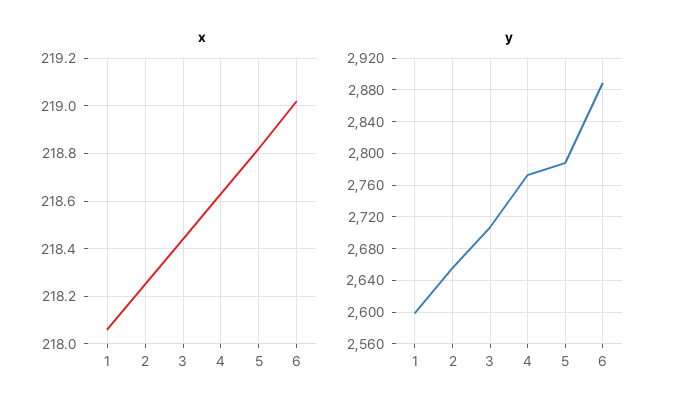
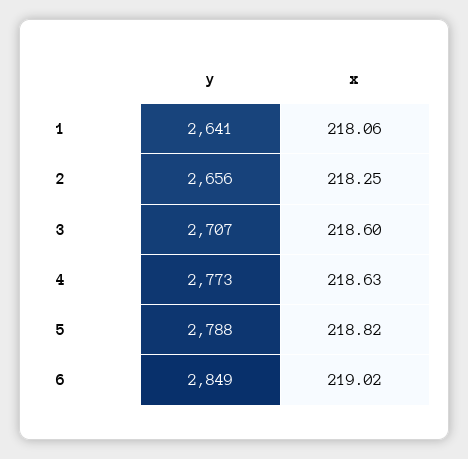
x, 3: 218.45 -> 218.6
y, 1: 2600 -> 2641
y, 6: 2890 -> 2849

